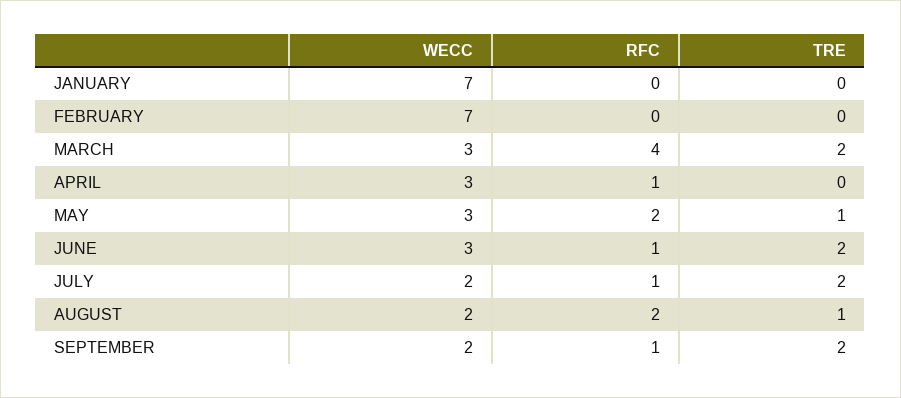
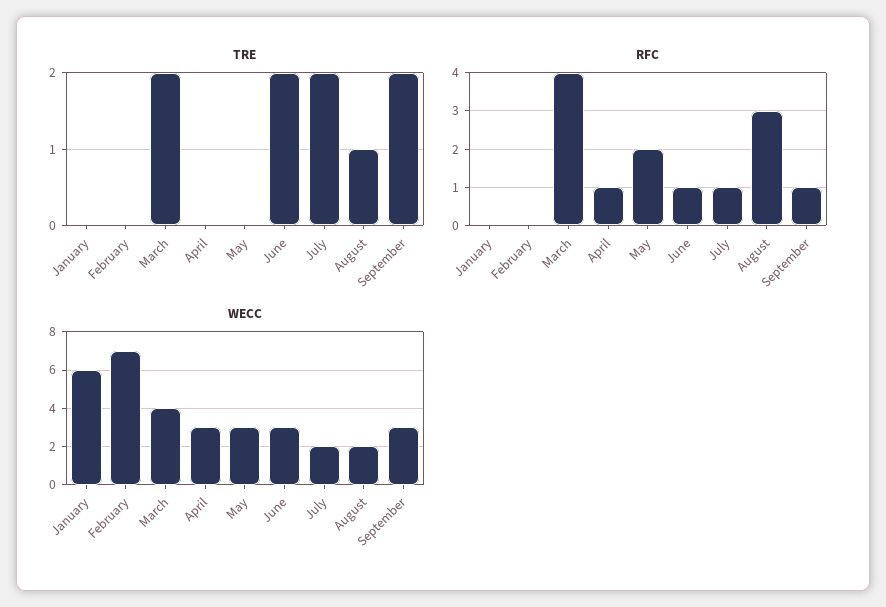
WECC, JANUARY: 7 -> 6
WECC, MARCH: 3 -> 4
TRE, MAY: 1 -> 0
RFC, AUGUST: 2 -> 3
WECC, SEPTEMBER: 2 -> 3

